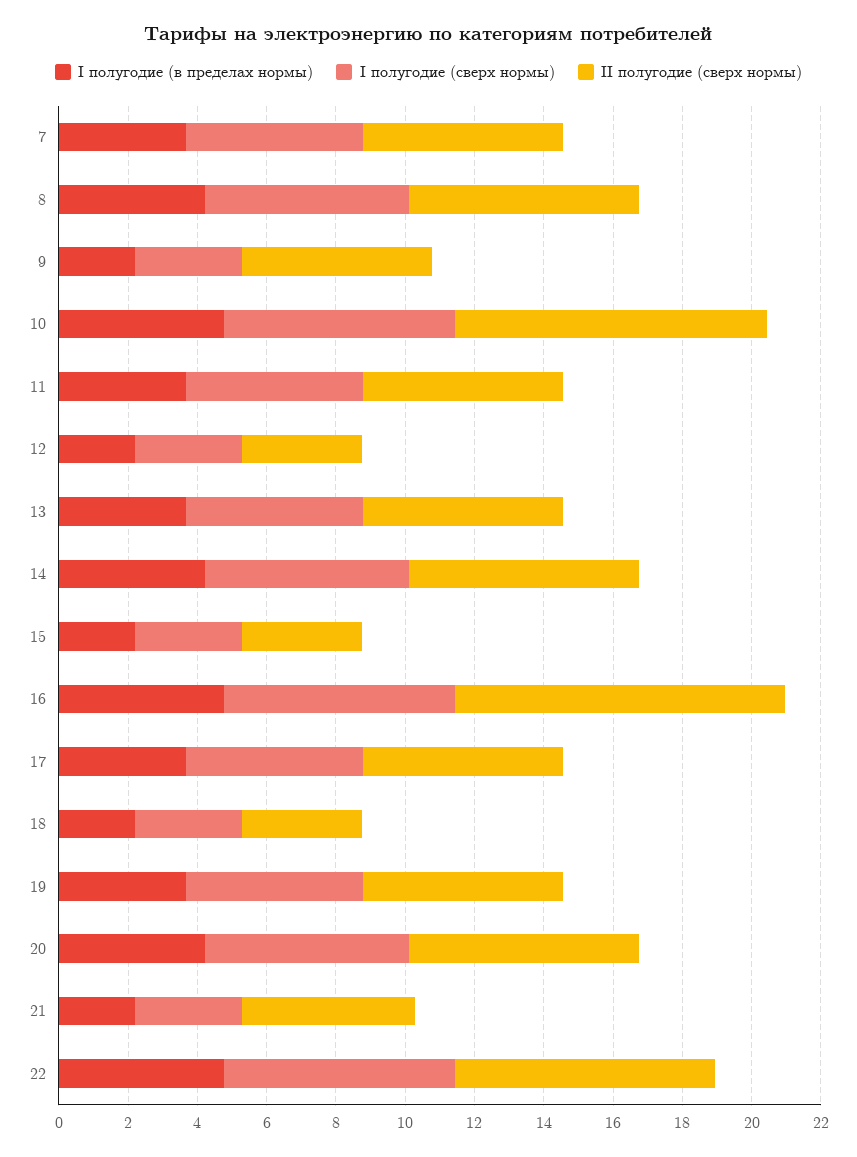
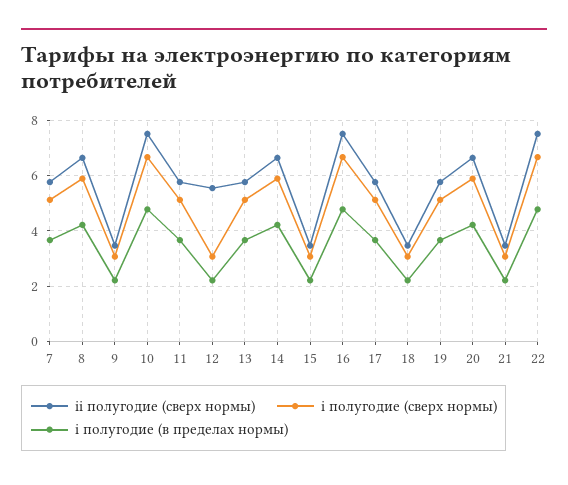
II полугодие (сверх нормы), 9: 5.5 -> 3.5
II полугодие (сверх нормы), 10: 9 -> 7.5
II полугодие (сверх нормы), 12: 3.5 -> 5.5
II полугодие (сверх нормы), 16: 9.5 -> 7.5
II полугодие (сверх нормы), 21: 5 -> 3.5

